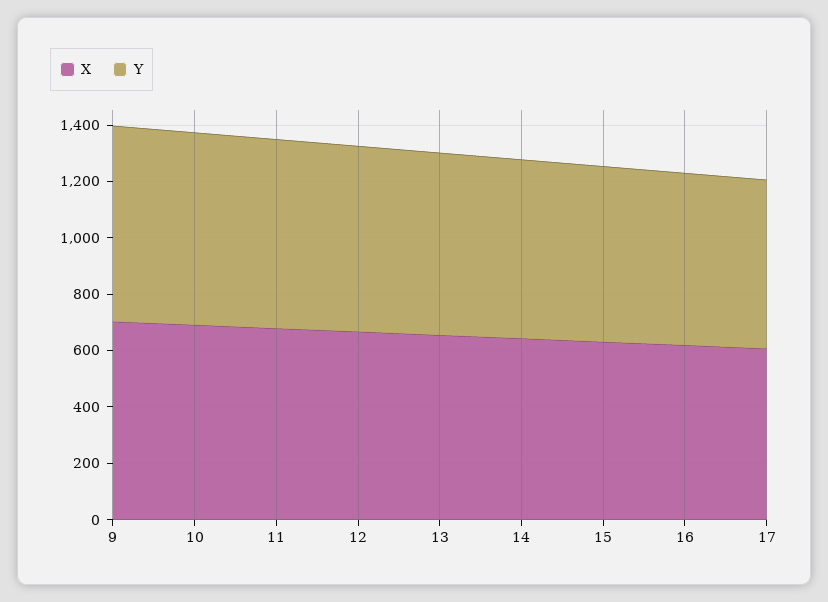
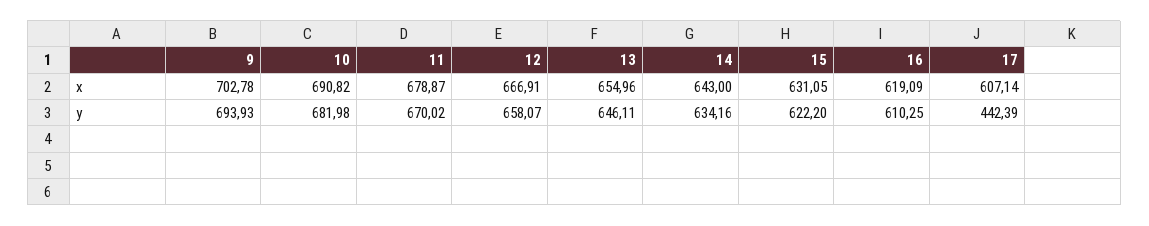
Y, 17: 600 -> 442.39

